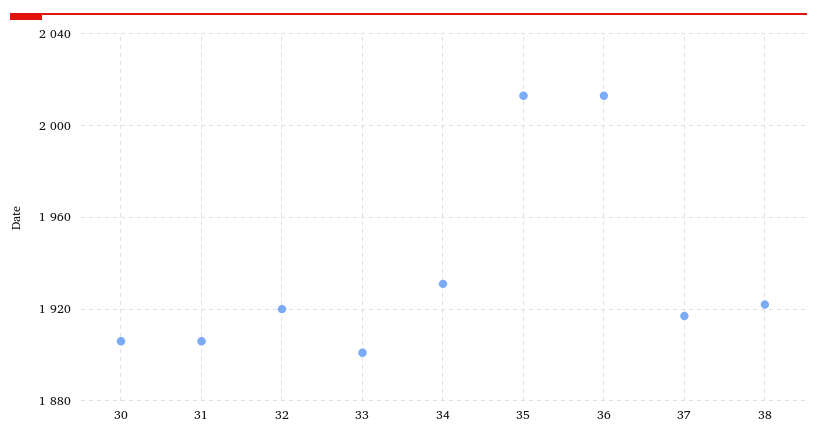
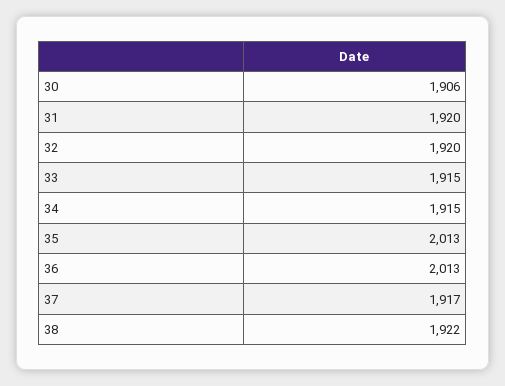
31: 1905 -> 1920
33: 1900 -> 1915
34: 1930 -> 1915

